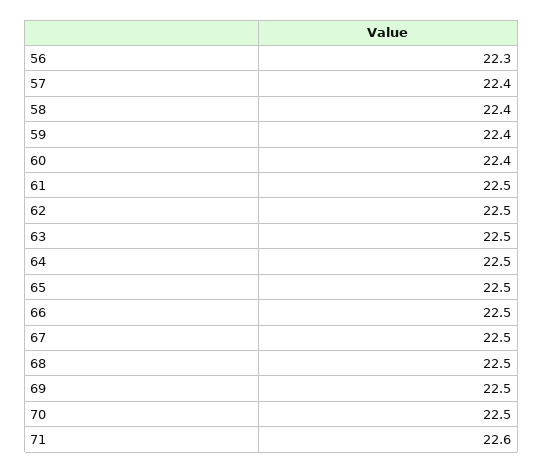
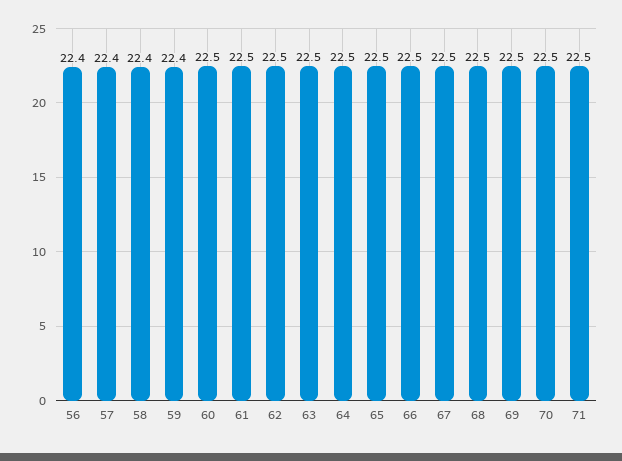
56: 22.3 -> 22.4
60: 22.4 -> 22.5
71: 22.6 -> 22.5

